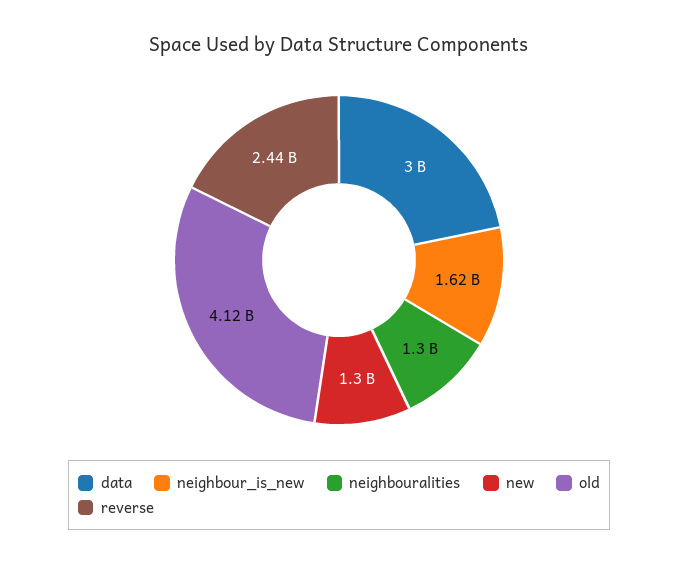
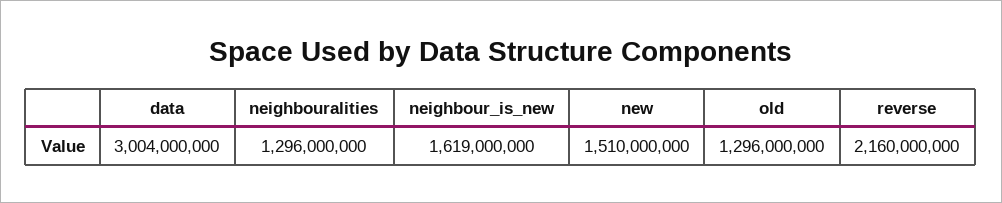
new: 1300000000 -> 1510000000
old: 4120000000 -> 1296000000
reverse: 2440000000 -> 2160000000

